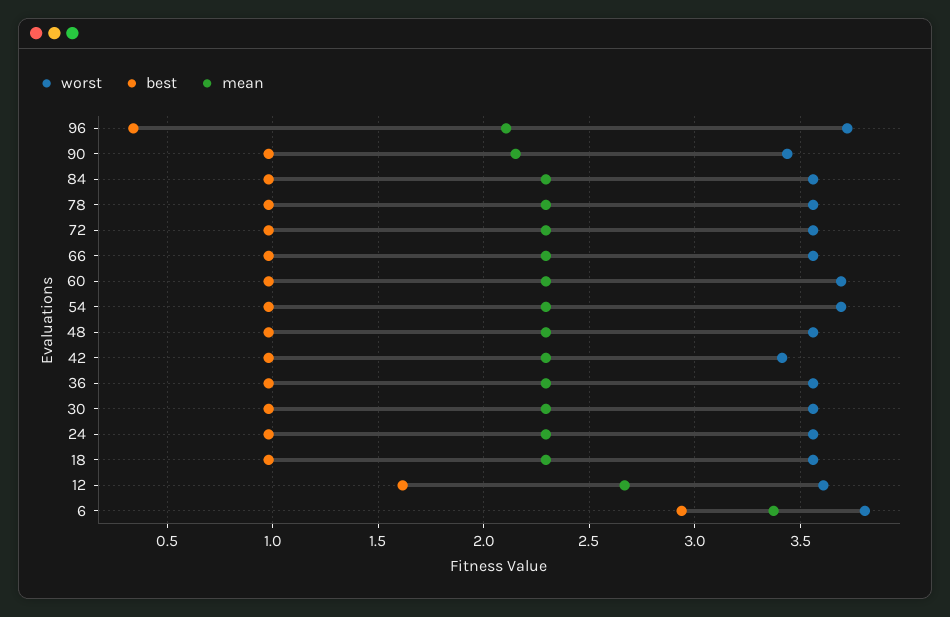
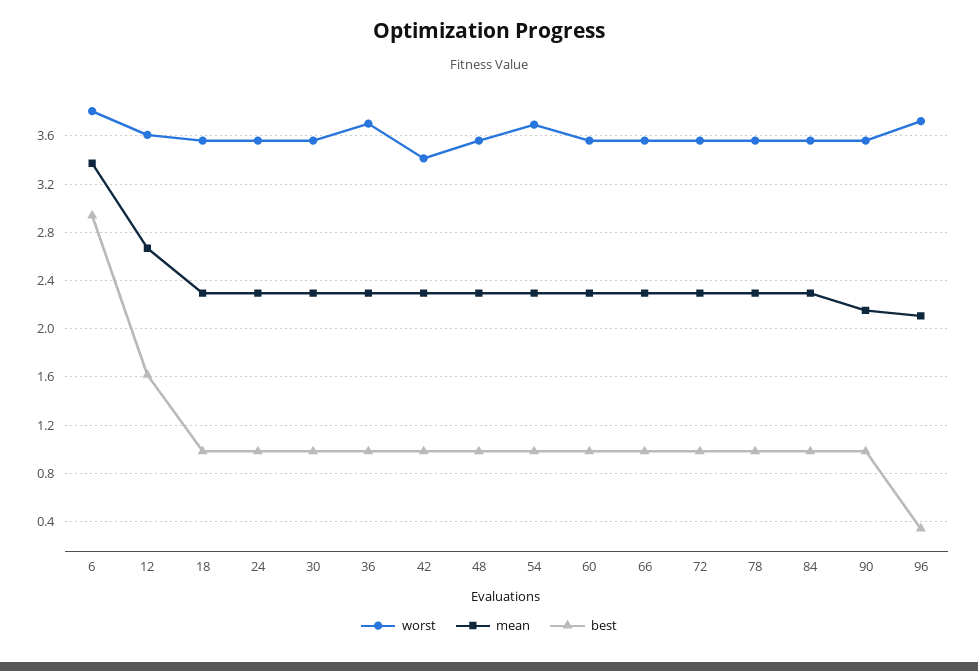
worst, 90: 3.45 -> 3.55
worst, 60: 3.7 -> 3.55
worst, 36: 3.55 -> 3.7

